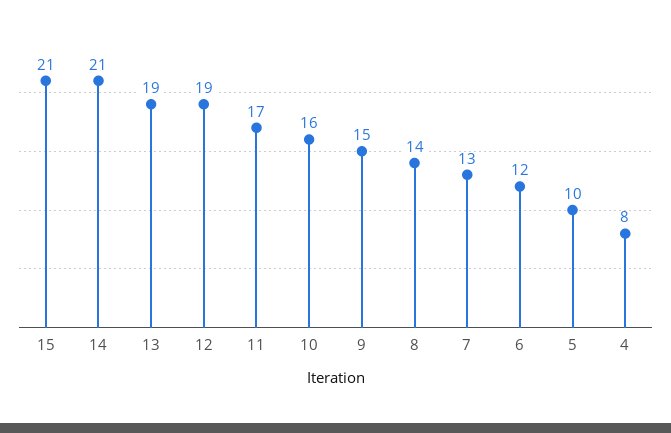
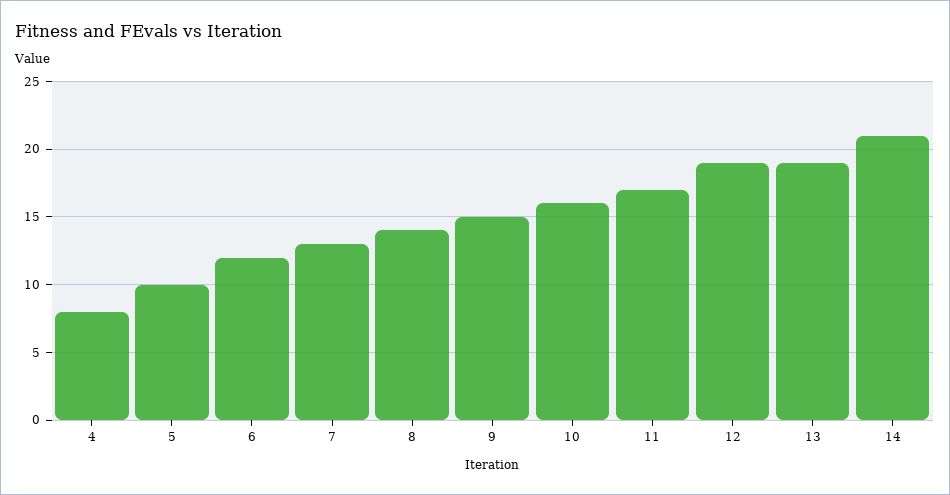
15: 21 -> none

